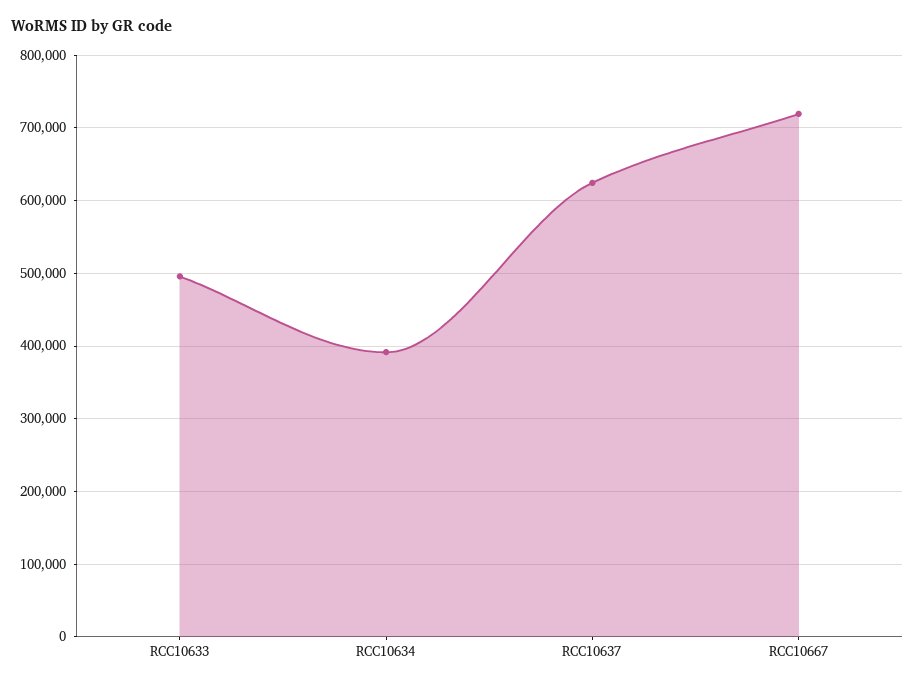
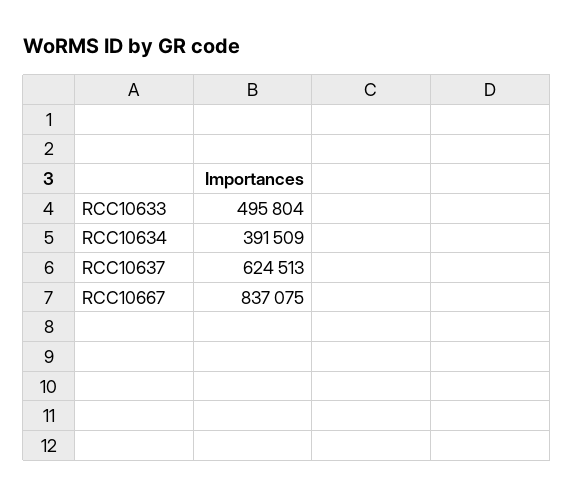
RCC10667: 720000 -> 837075

